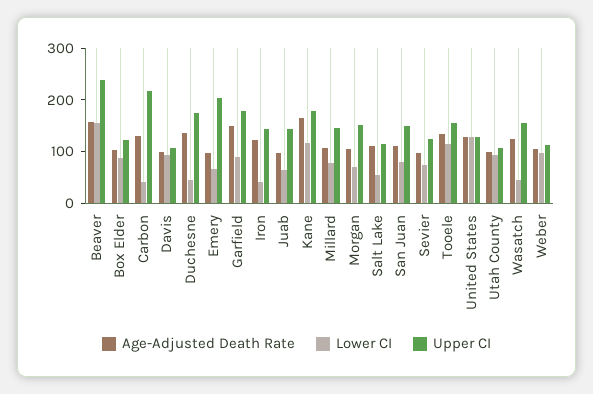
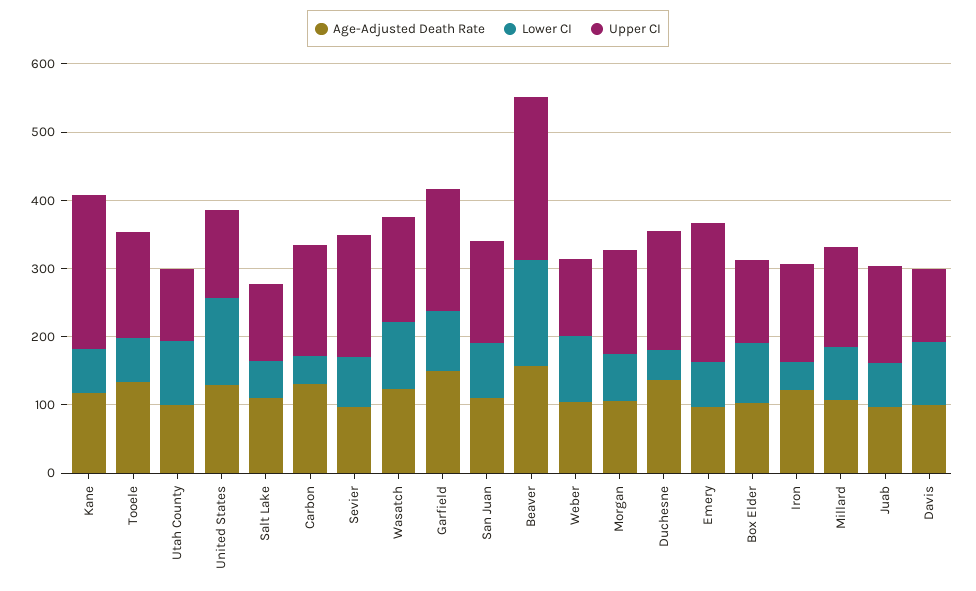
Upper CI, Carbon: 220 -> 160
Age-Adjusted Death Rate, Kane: 160 -> 120
Lower CI, Kane: 120 -> 60
Upper CI, Kane: 180 -> 220
Upper CI, Sevier: 120 -> 180
Lower CI, Tooele: 120 -> 60
Lower CI, Wasatch: 40 -> 100

